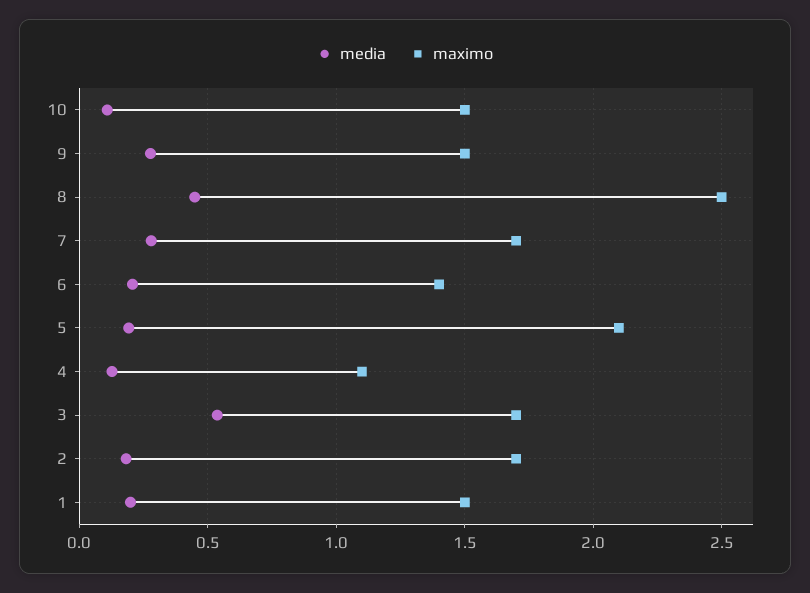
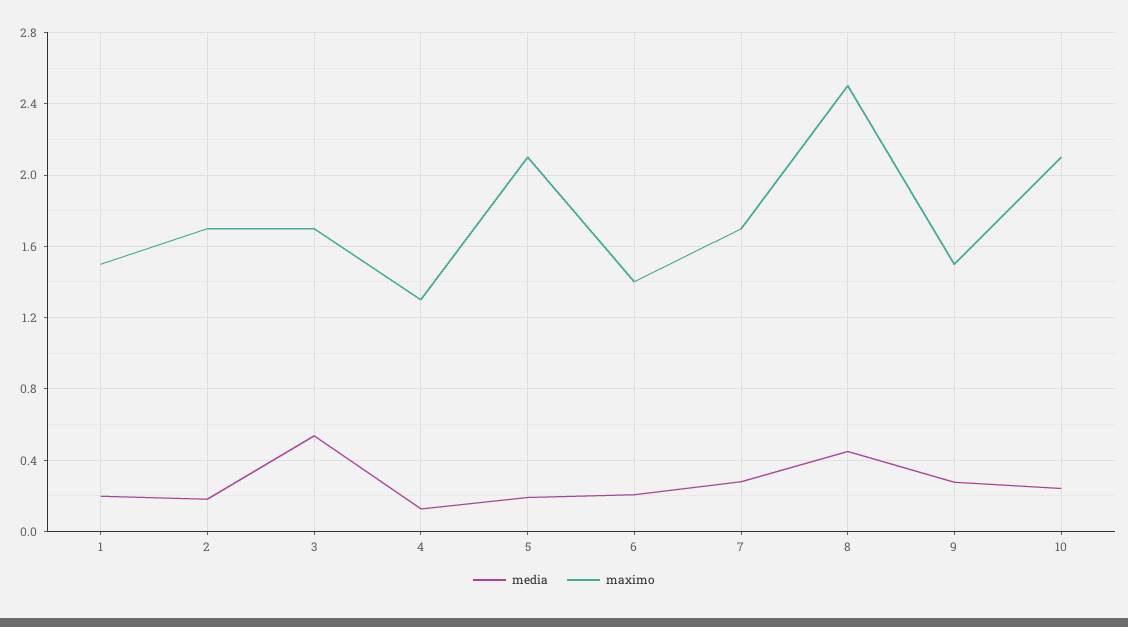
media, 10: 0.1 -> 0.25
maximo, 10: 1.5 -> 2.1
maximo, 4: 1.1 -> 1.3

